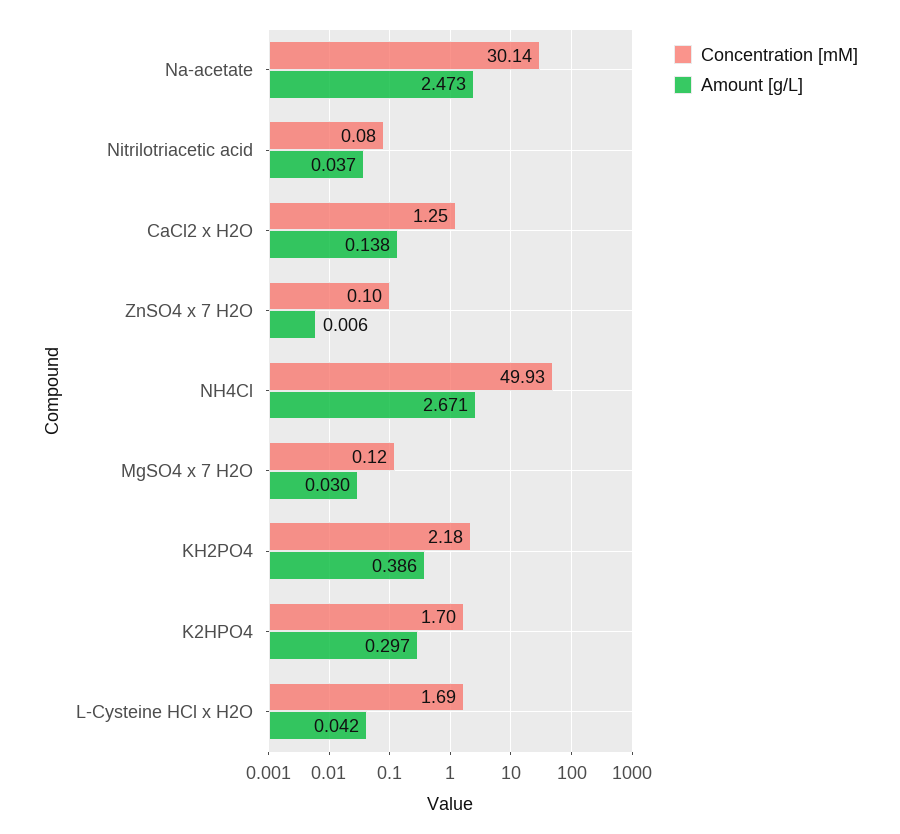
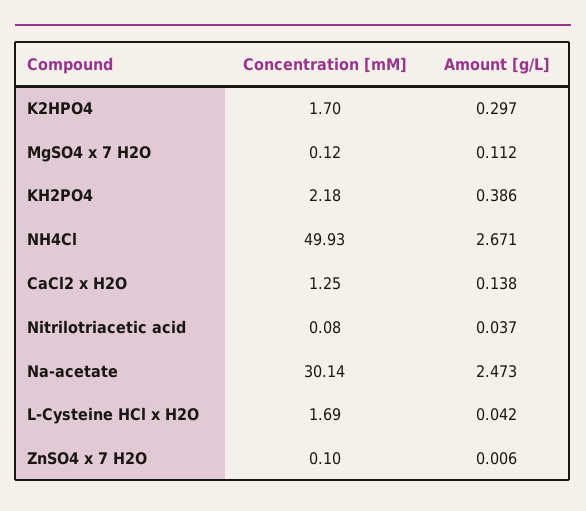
Amount [g/L], MgSO4 x 7 H2O: 0.03 -> 0.112

